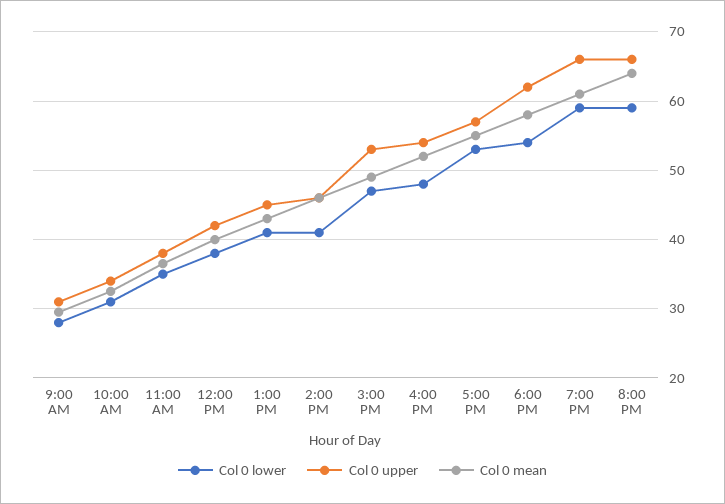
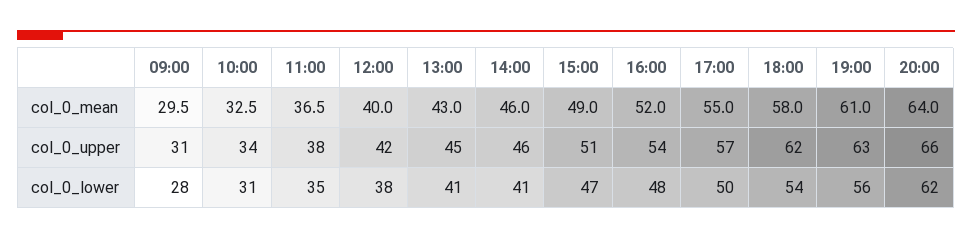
Col 0 upper, 3:00 PM: 53 -> 51
Col 0 lower, 5:00 PM: 53 -> 50
Col 0 lower, 7:00 PM: 59 -> 56
Col 0 upper, 7:00 PM: 66 -> 63
Col 0 lower, 8:00 PM: 59 -> 62

